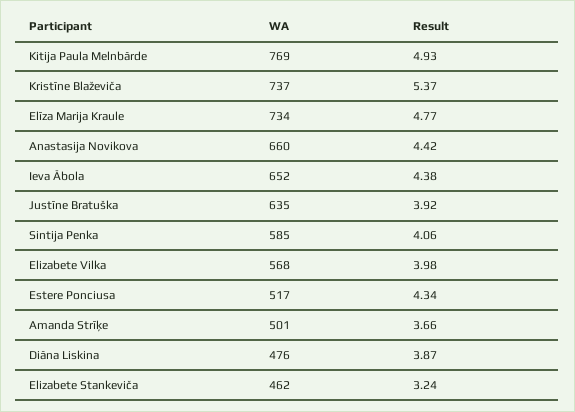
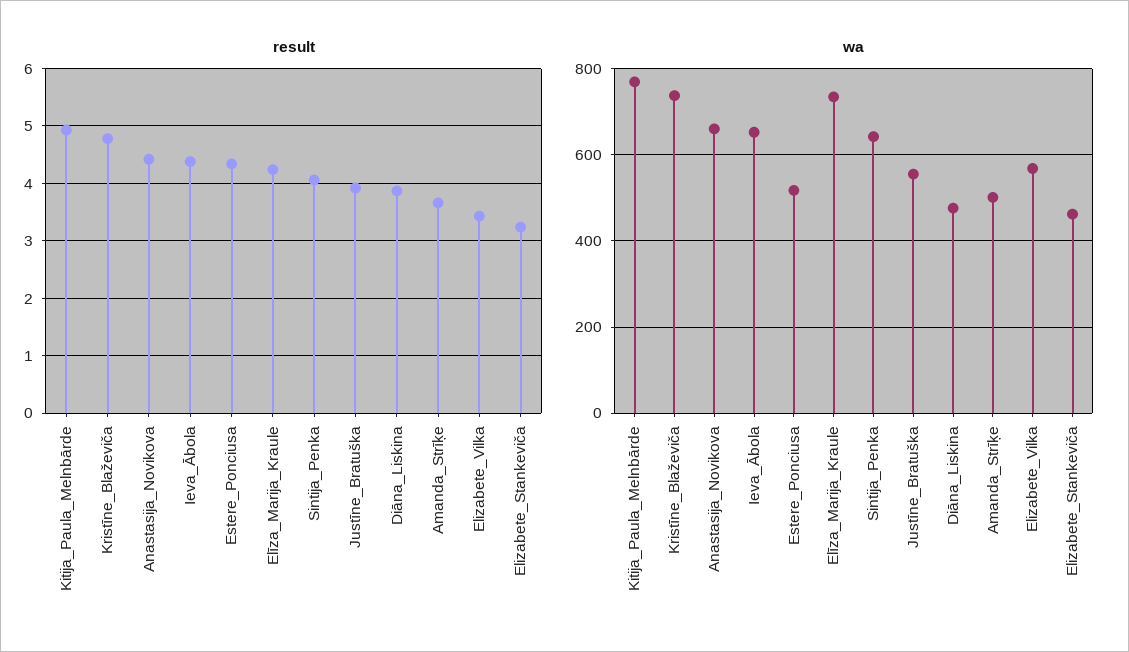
Result, Kristīne Blaževiča: 5.37 -> 4.8
Result, Elīza Marija Kraule: 4.77 -> 4.2
WA, Justīne Bratuška: 635 -> 560
WA, Sintija Penka: 585 -> 640
Result, Elizabete Vilka: 3.98 -> 3.4

